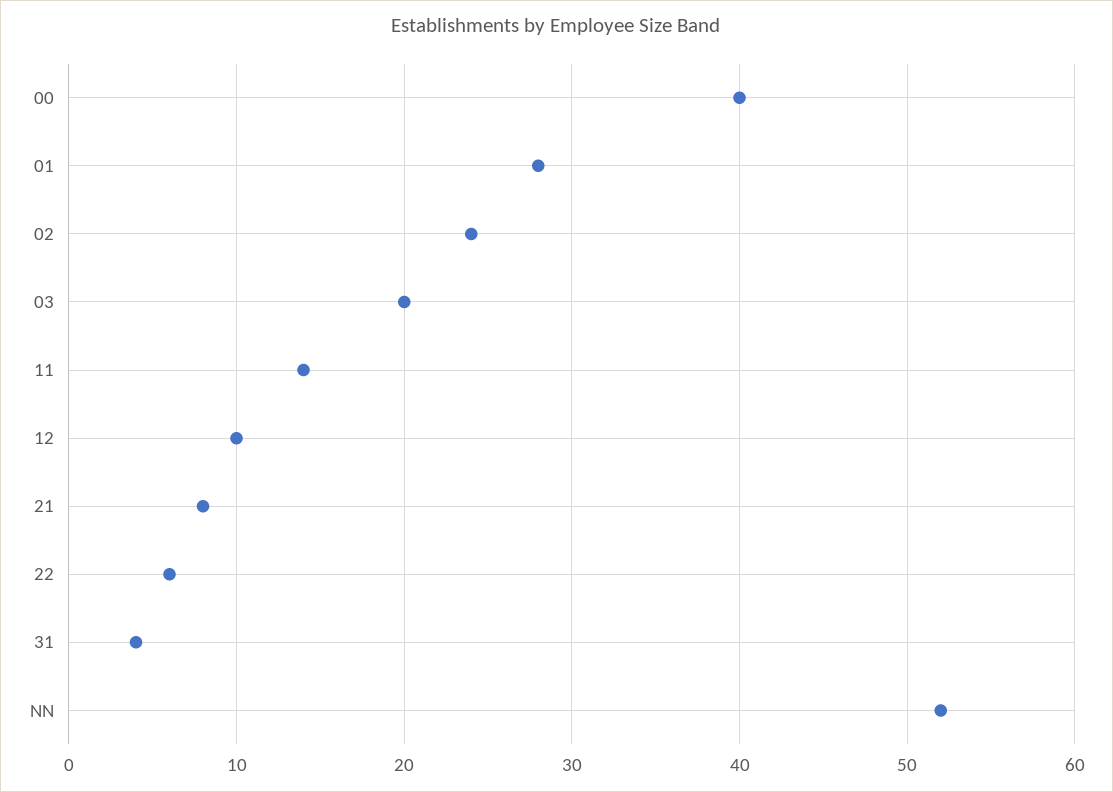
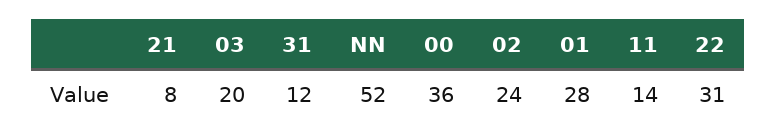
00: 40 -> 36
12: 10 -> none
22: 6 -> 31
31: 4 -> 12

